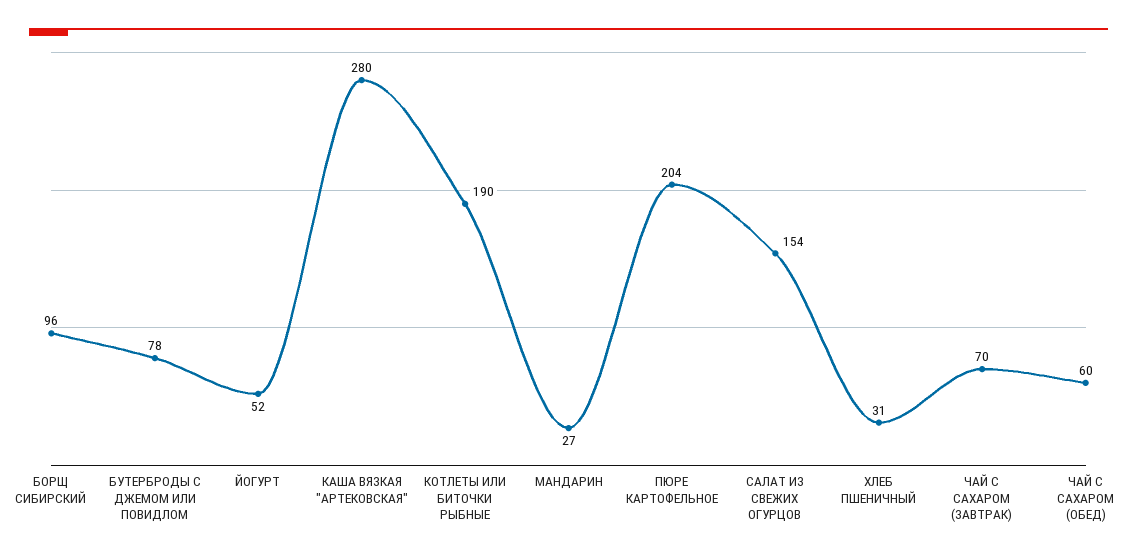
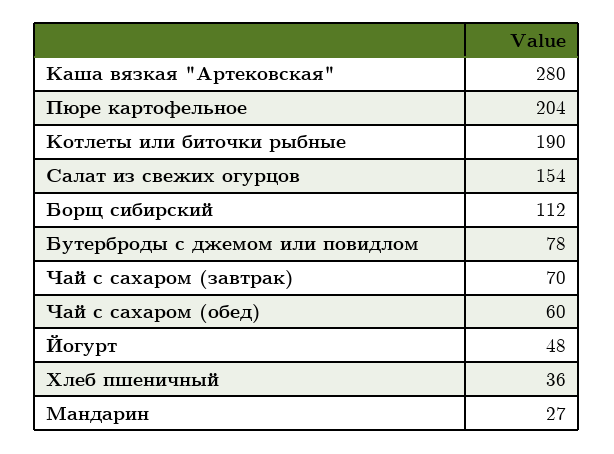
БОРЩ СИБИРСКИЙ: 96 -> 112
ЙОГУРТ: 52 -> 48
ХЛЕБ ПШЕНИЧНЫЙ: 31 -> 36

